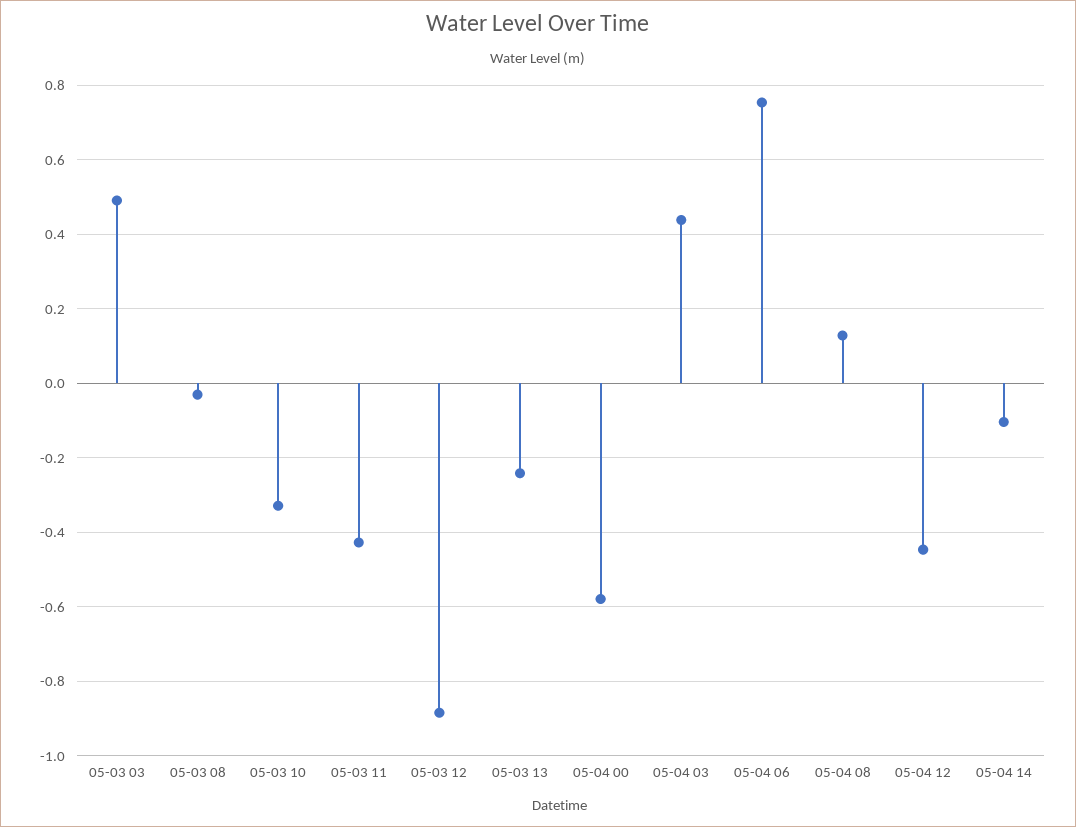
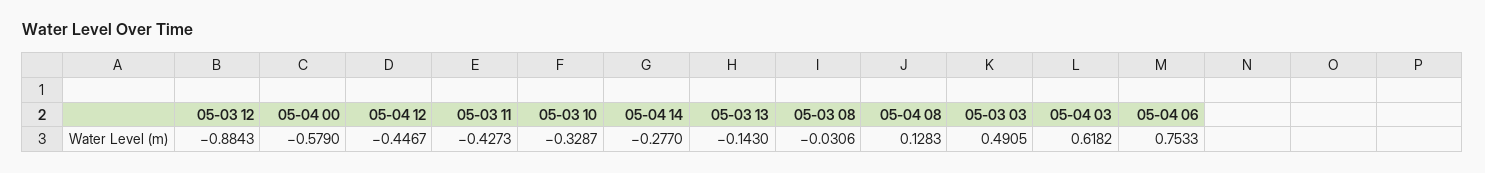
05-03 13: -0.24 -> -0.143
05-04 03: 0.44 -> 0.6182
05-04 14: -0.1 -> -0.277

